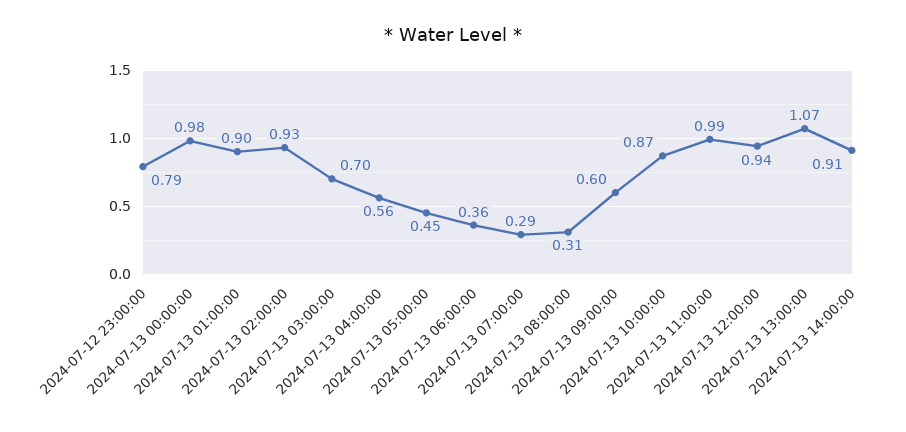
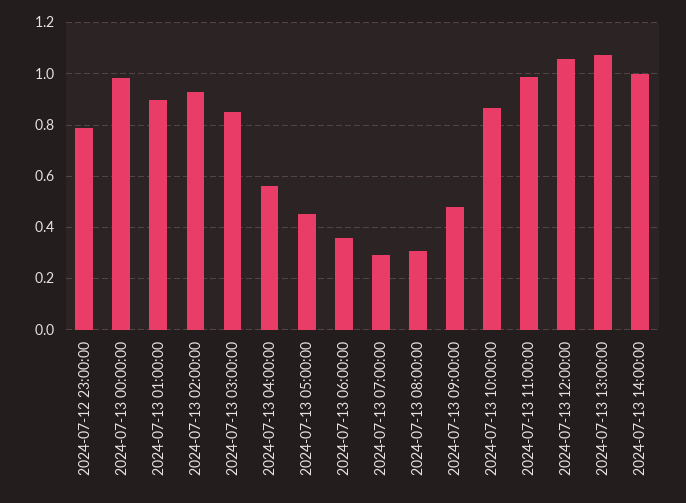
2024-07-13 03:00:00: 0.7 -> 0.85
2024-07-13 09:00:00: 0.6 -> 0.475
2024-07-13 12:00:00: 0.94 -> 1.05
2024-07-13 14:00:00: 0.91 -> 1

